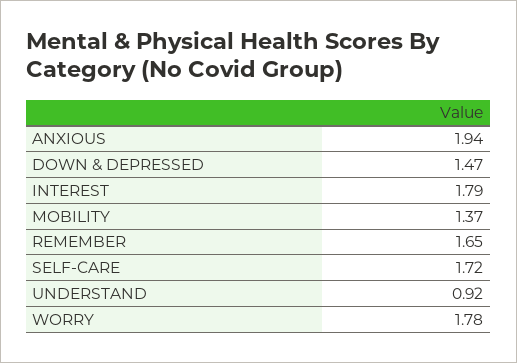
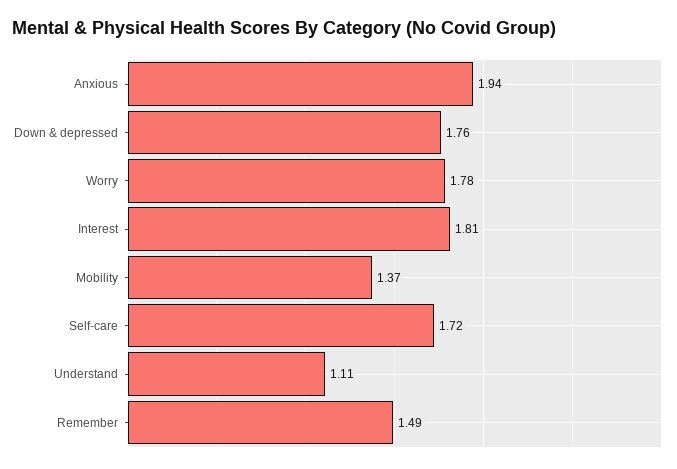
DOWN & DEPRESSED: 1.47 -> 1.76
INTEREST: 1.79 -> 1.81
REMEMBER: 1.65 -> 1.49
UNDERSTAND: 0.92 -> 1.11

